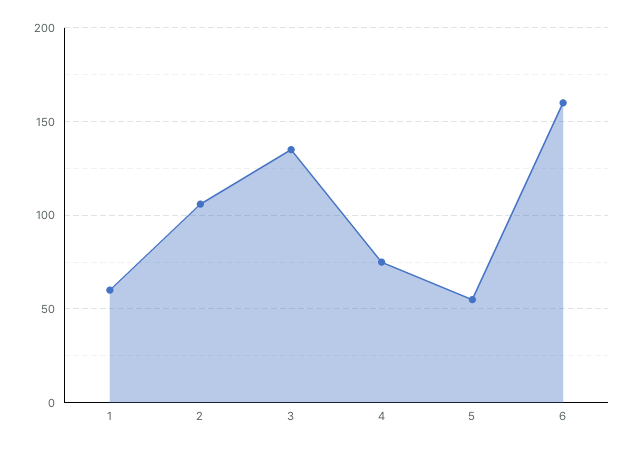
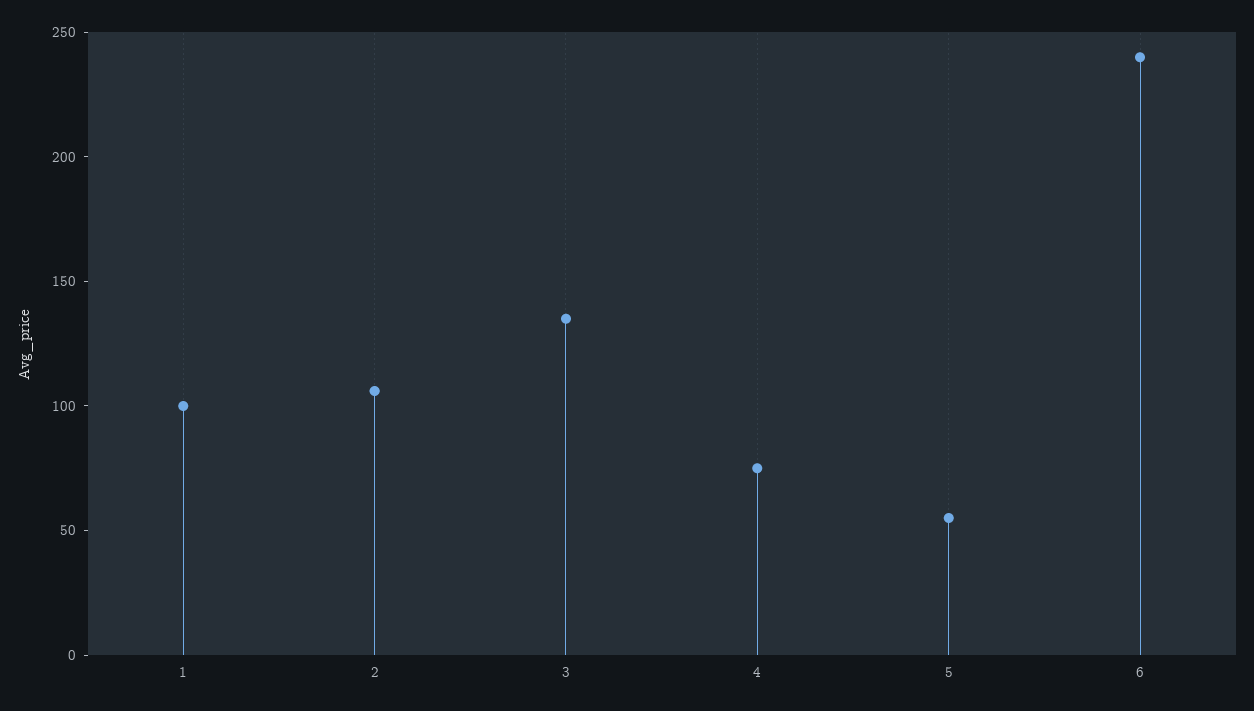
1: 60 -> 100
6: 160 -> 240

